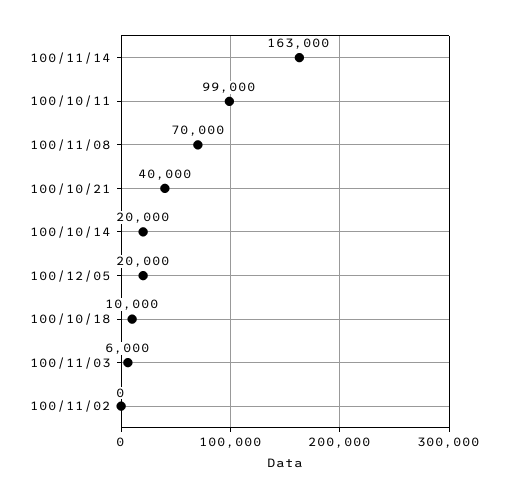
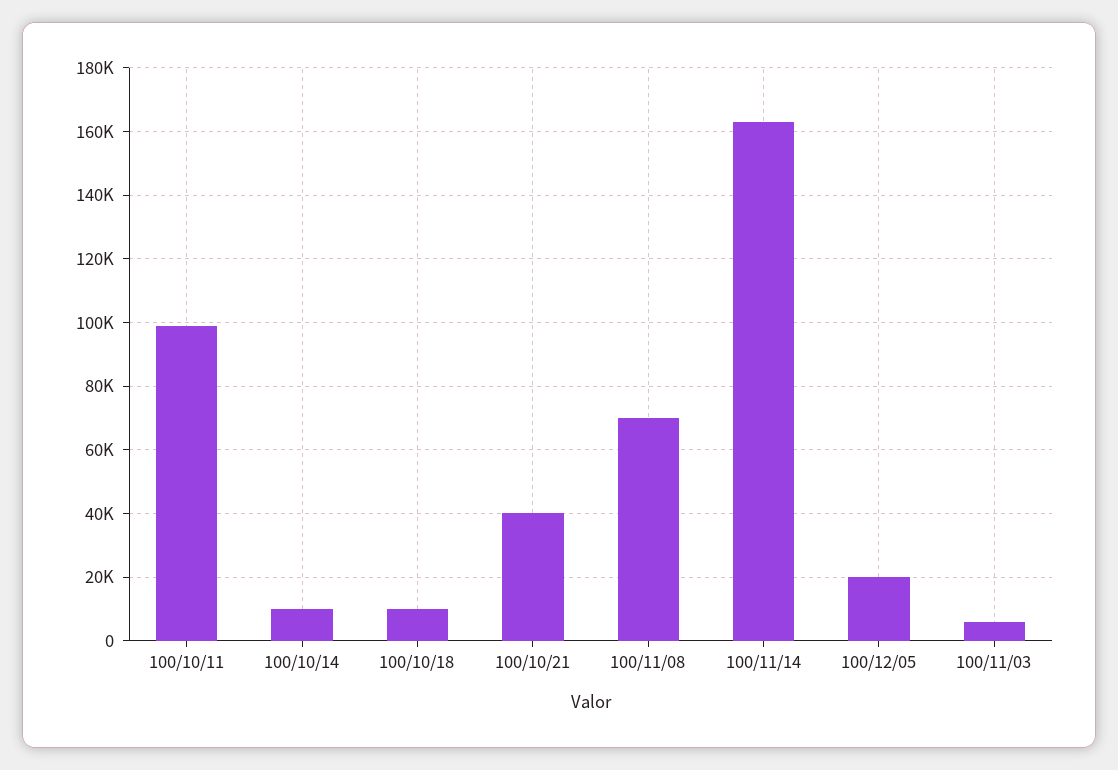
100/10/14: 20000 -> 10000
100/11/02: 0 -> none

